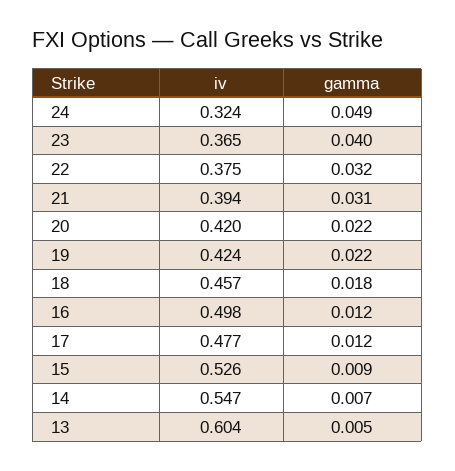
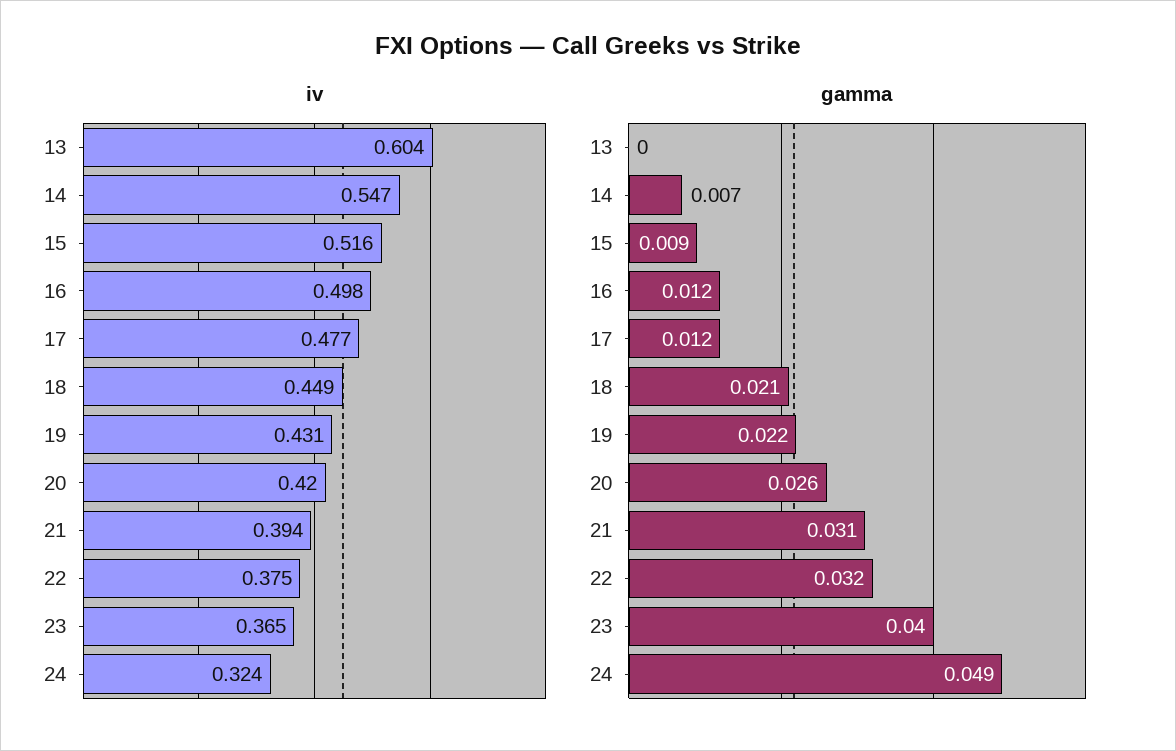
gamma, 20: 0.022 -> 0.026
iv, 19: 0.424 -> 0.431
iv, 18: 0.457 -> 0.449
gamma, 18: 0.018 -> 0.021
iv, 15: 0.526 -> 0.516
gamma, 13: 0.005 -> 0

